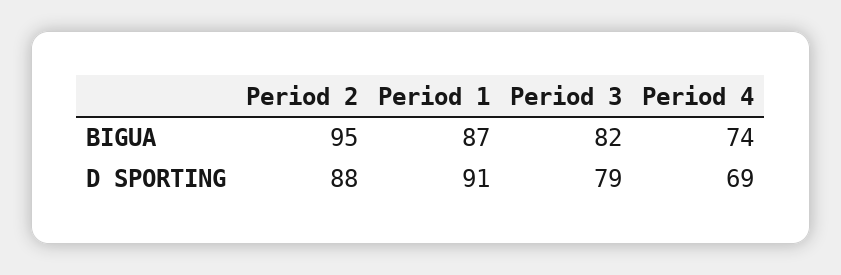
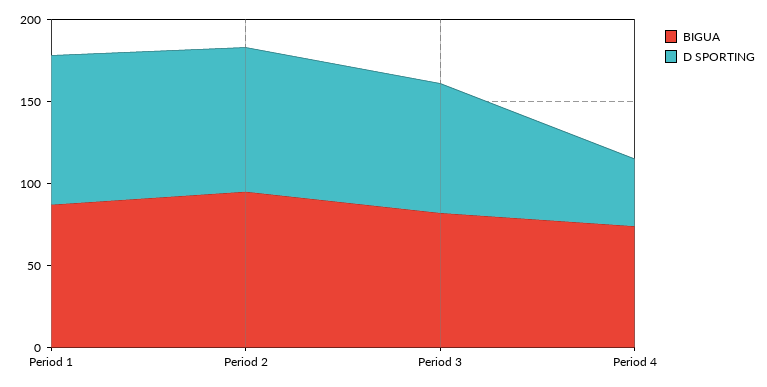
D SPORTING, Period 4: 69 -> 40

